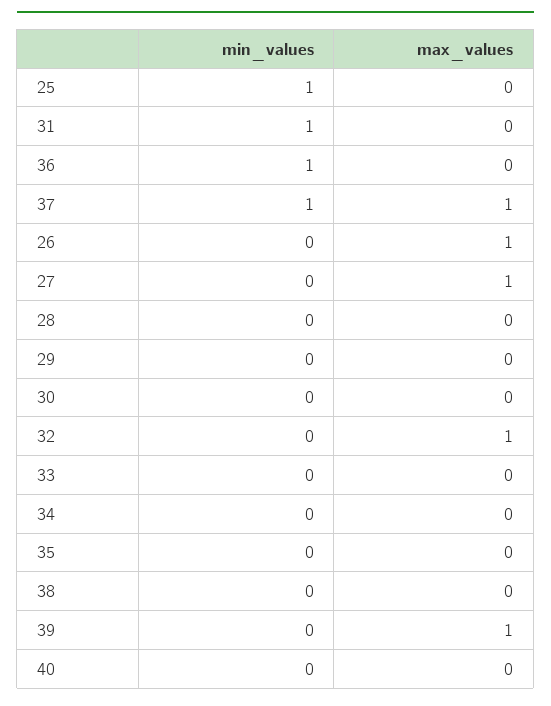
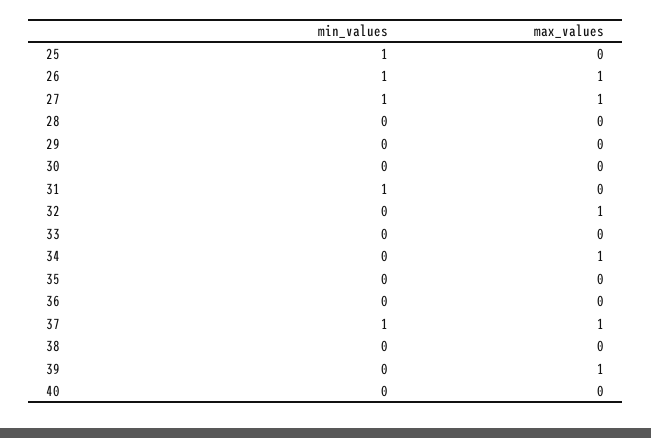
min_values, 36: 1 -> 0
min_values, 26: 0 -> 1
min_values, 27: 0 -> 1
max_values, 34: 0 -> 1

